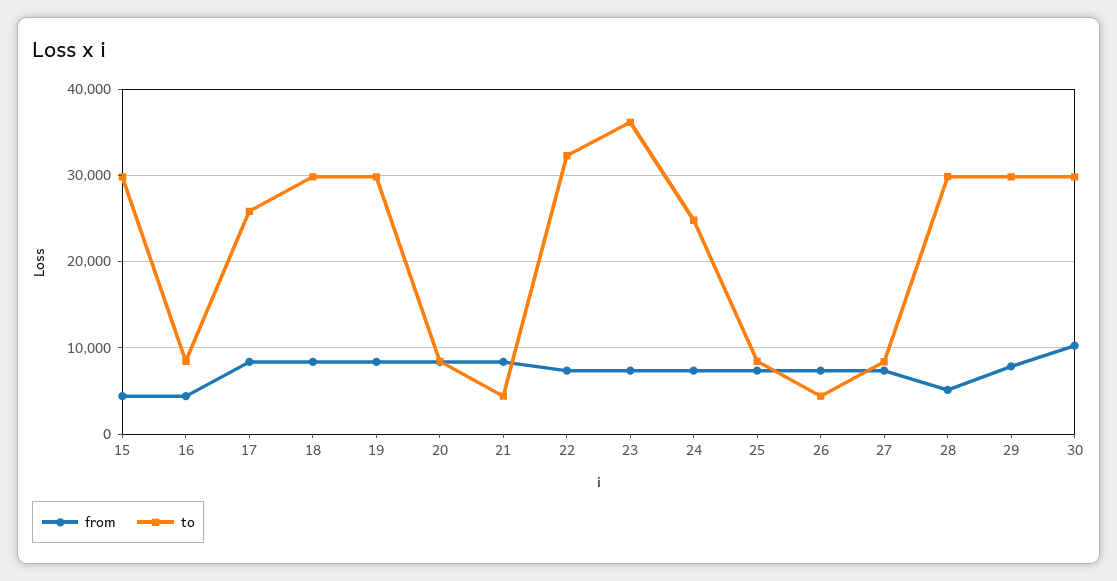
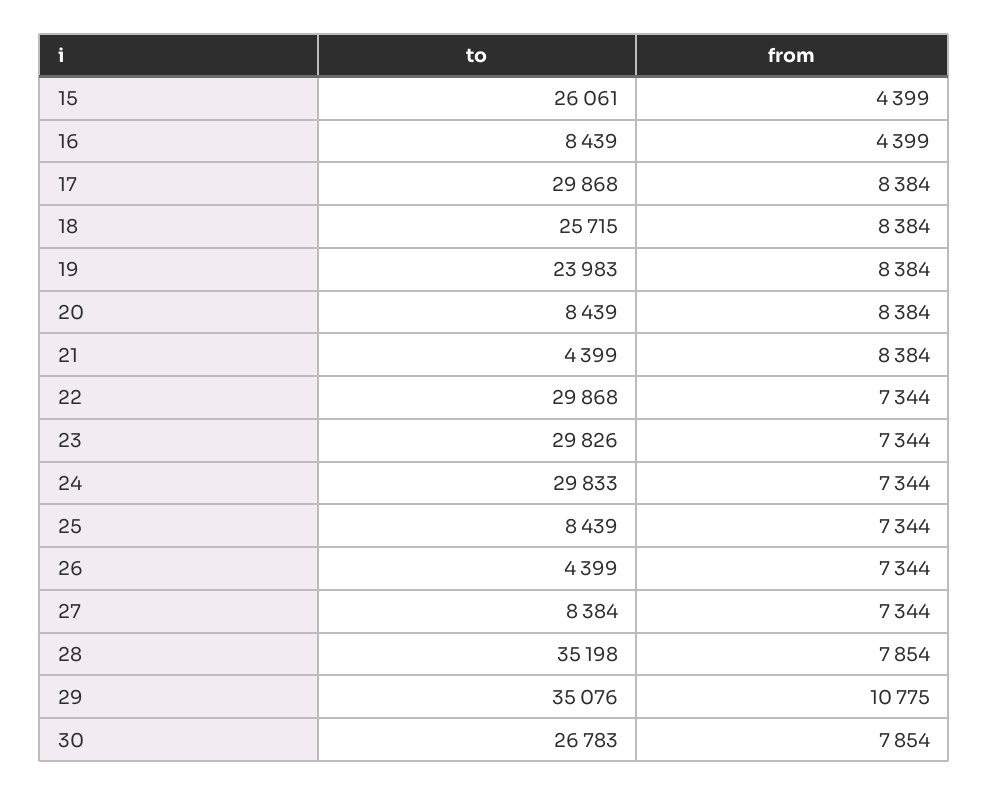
to, 15: 30000 -> 26061
to, 17: 26000 -> 29868
to, 18: 30000 -> 25715
to, 19: 30000 -> 23983
to, 22: 32000 -> 29868
to, 23: 36000 -> 29826
to, 24: 25000 -> 29833
from, 28: 5000 -> 7854
to, 28: 30000 -> 35198
from, 29: 8000 -> 10775
to, 29: 30000 -> 35076
from, 30: 10000 -> 7854
to, 30: 30000 -> 26783

